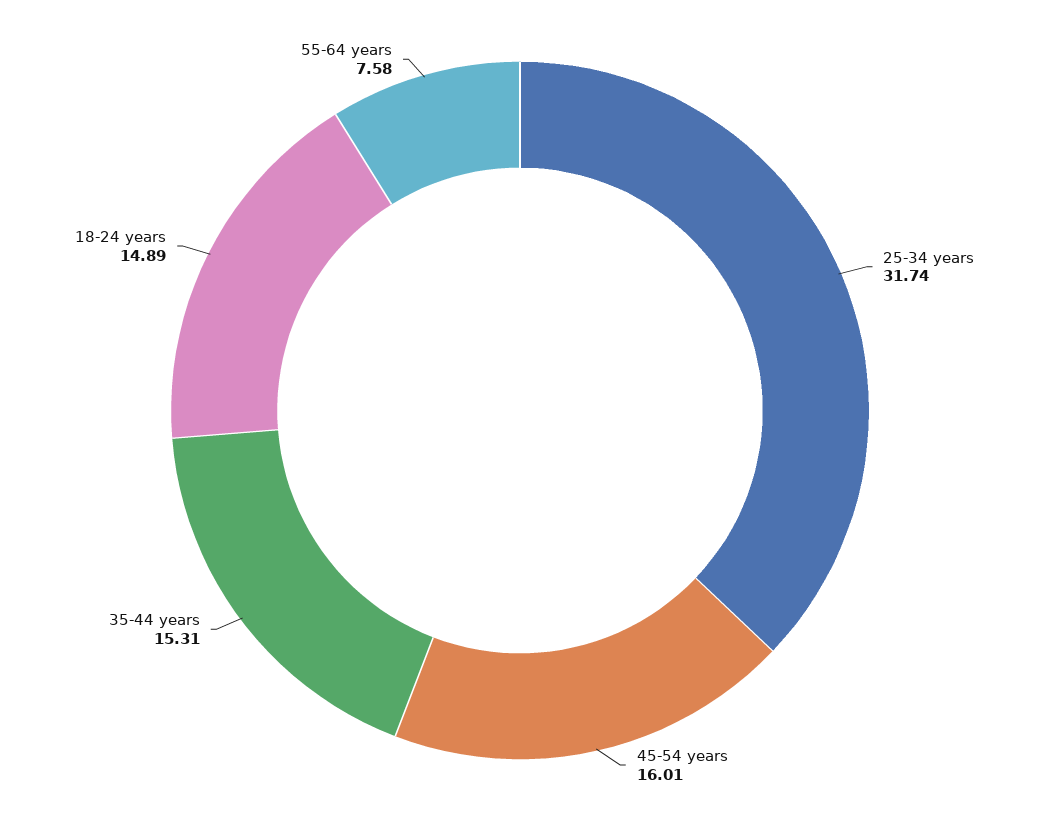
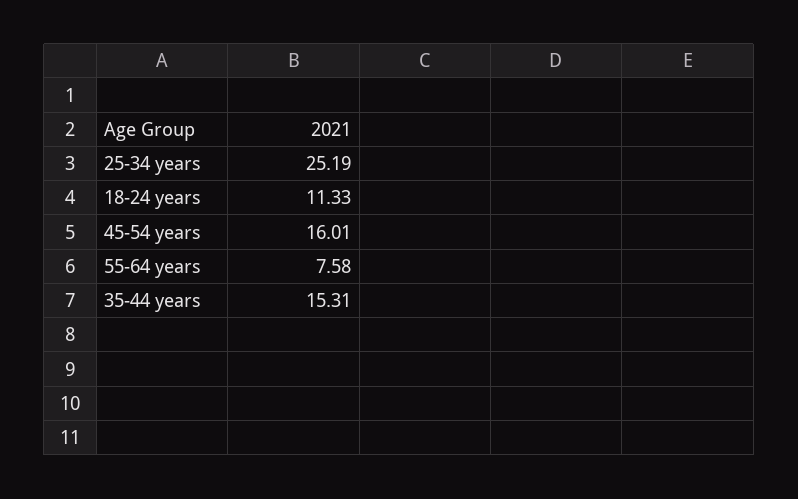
25-34 years: 31.74 -> 25.19
18-24 years: 14.89 -> 11.33

